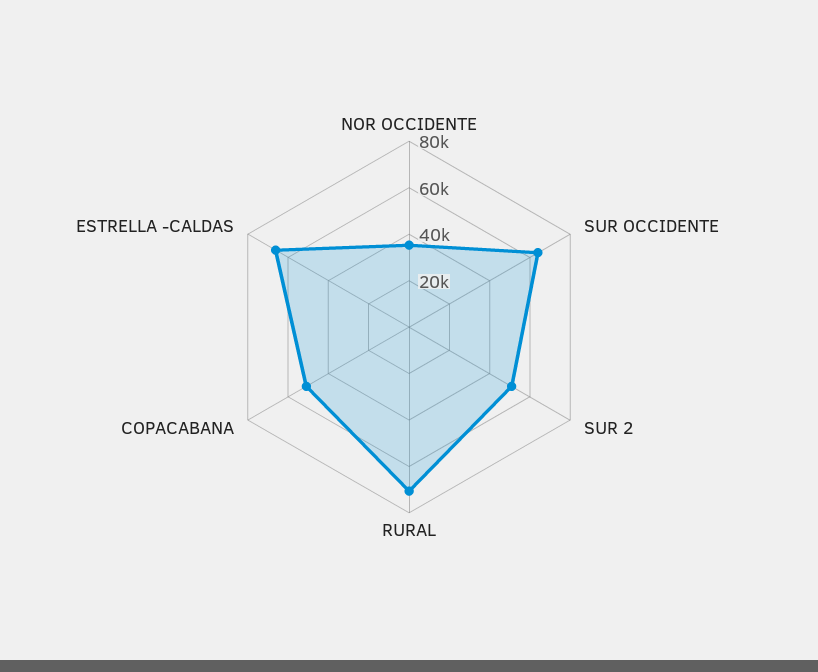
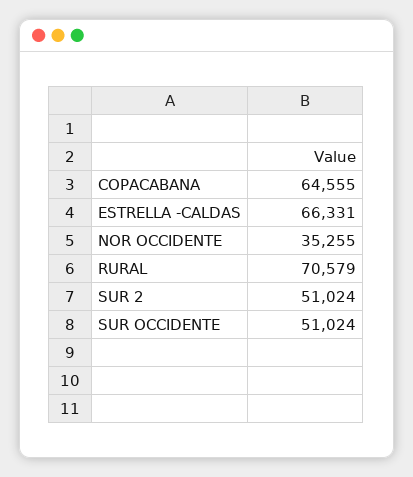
SUR OCCIDENTE: 65000 -> 51024
COPACABANA: 50000 -> 64555

